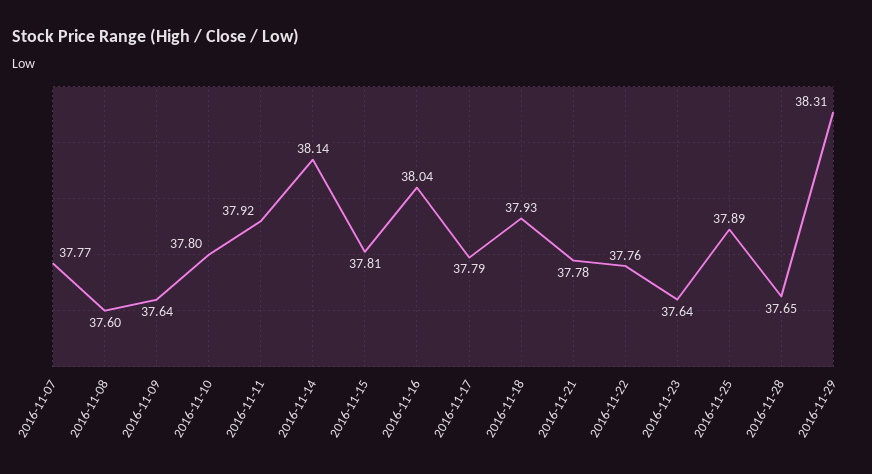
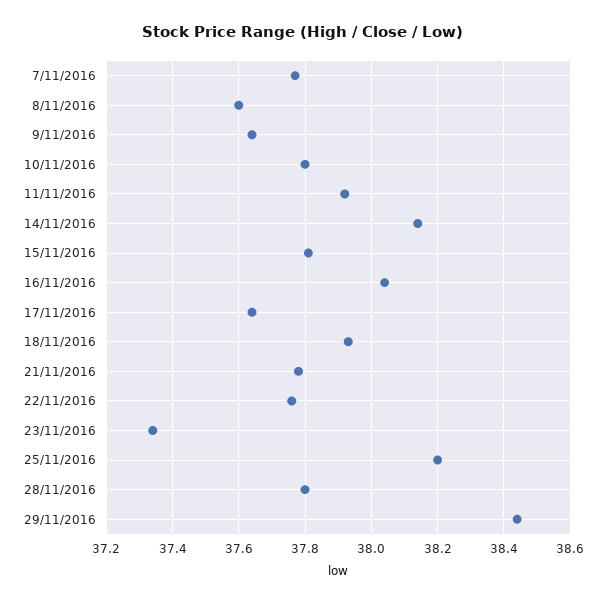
2016-11-17: 37.79 -> 37.65
2016-11-23: 37.64 -> 37.35
2016-11-25: 37.89 -> 38.2
2016-11-28: 37.65 -> 37.8
2016-11-29: 38.31 -> 38.45

